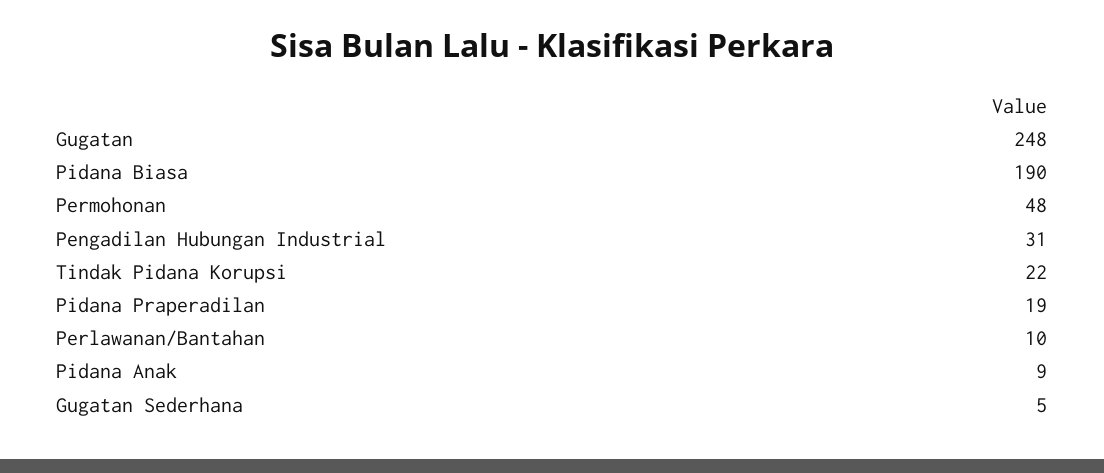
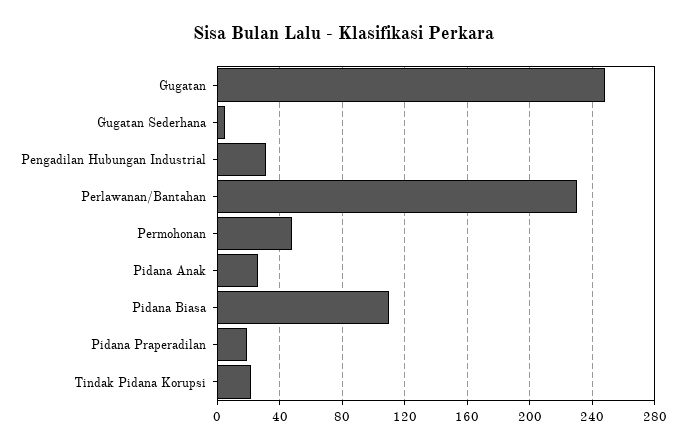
Pidana Biasa: 190 -> 110
Perlawanan/Bantahan: 10 -> 230
Pidana Anak: 9 -> 25

